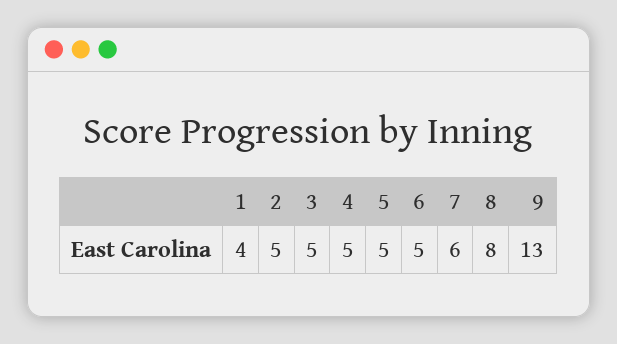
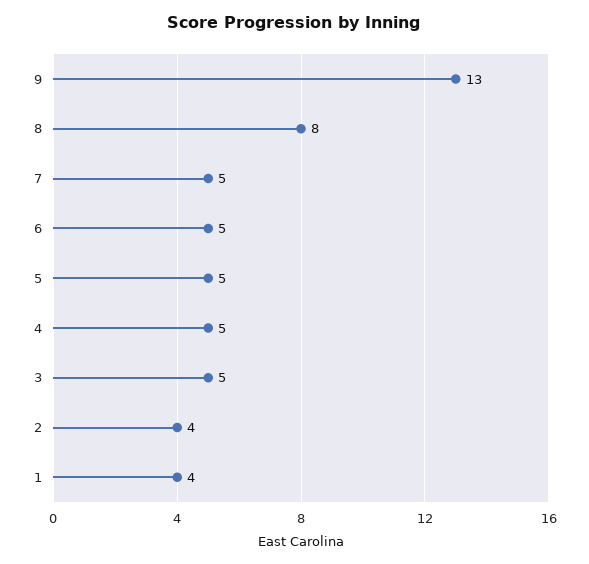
2: 5 -> 4
7: 6 -> 5

